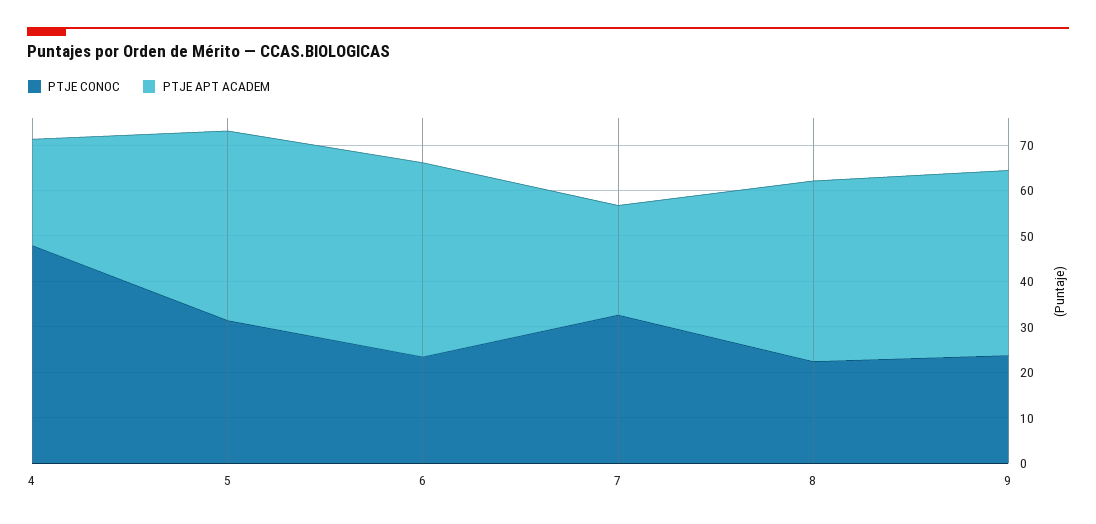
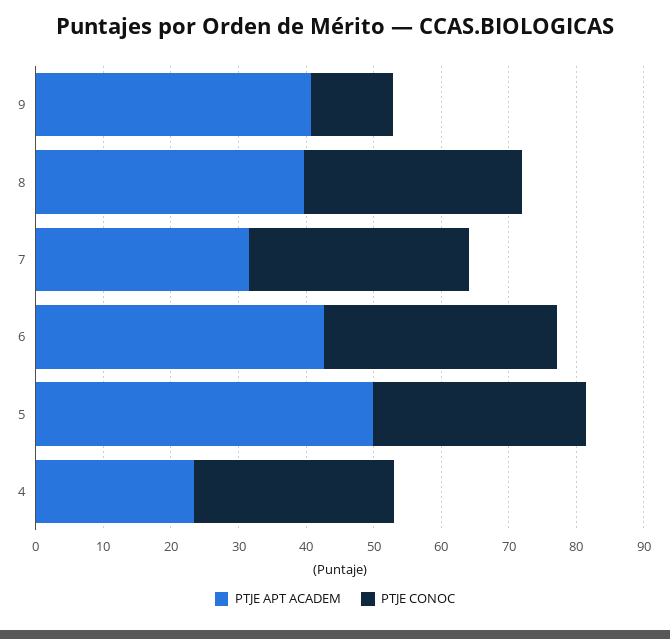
PTJE CONOC, 4: 48 -> 30
PTJE APT ACADEM, 5: 42 -> 50
PTJE CONOC, 6: 24 -> 34
PTJE APT ACADEM, 7: 24 -> 32
PTJE CONOC, 8: 22 -> 32
PTJE CONOC, 9: 24 -> 12

